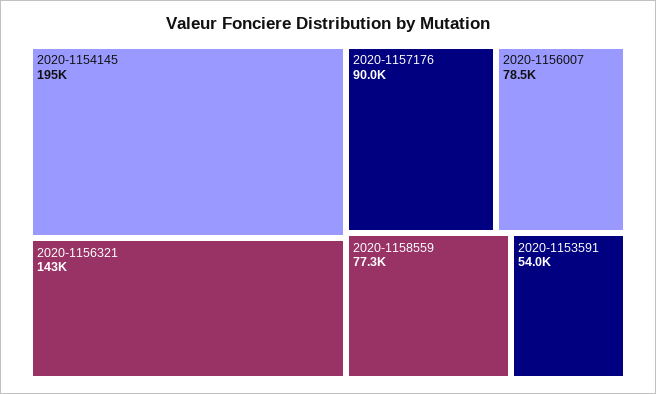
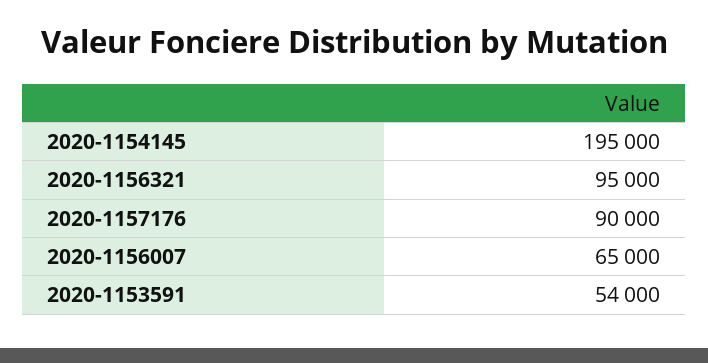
2020-1156321: 143000 -> 95000
2020-1156007: 78500 -> 65000
2020-1158559: 77300 -> none

